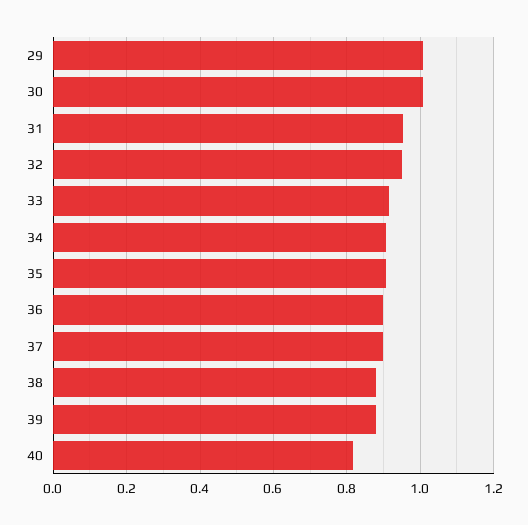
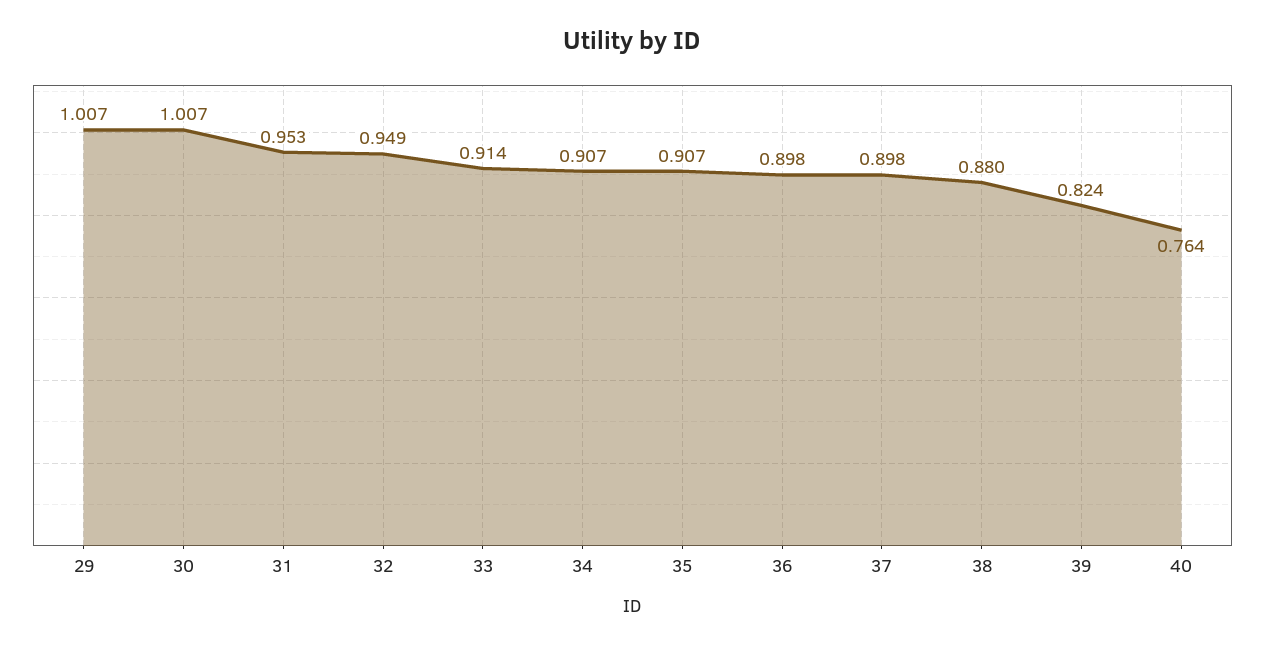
39: 0.88 -> 0.824
40: 0.82 -> 0.764

